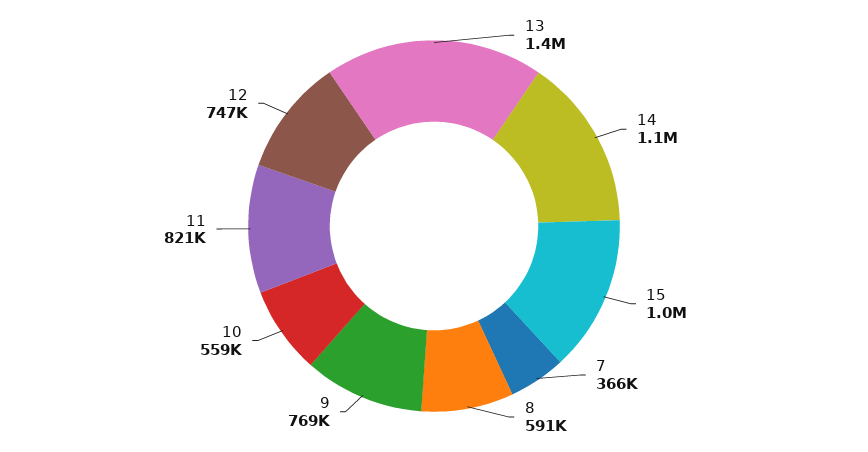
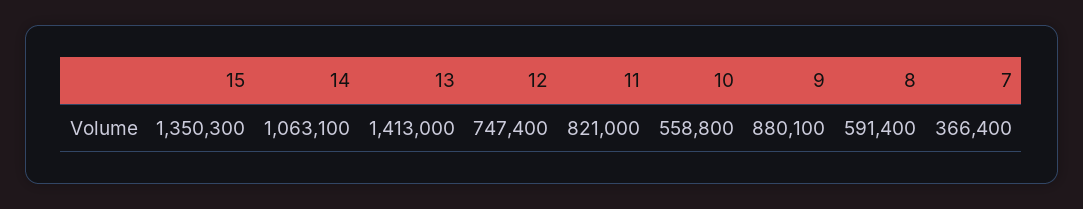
15: 1000000 -> 1350300
9: 769000 -> 880100

